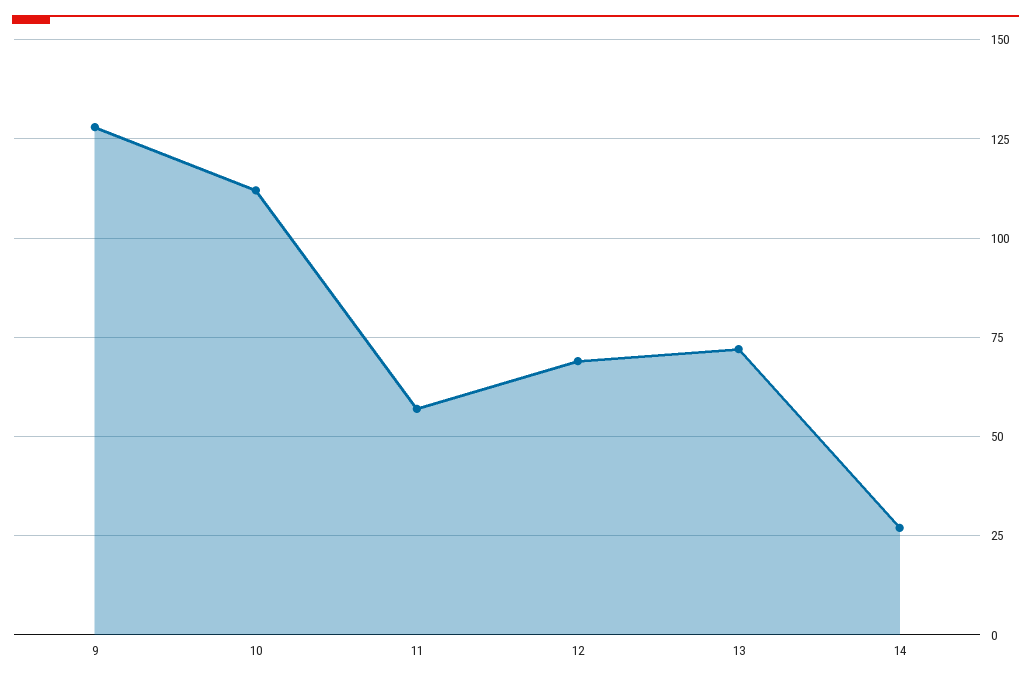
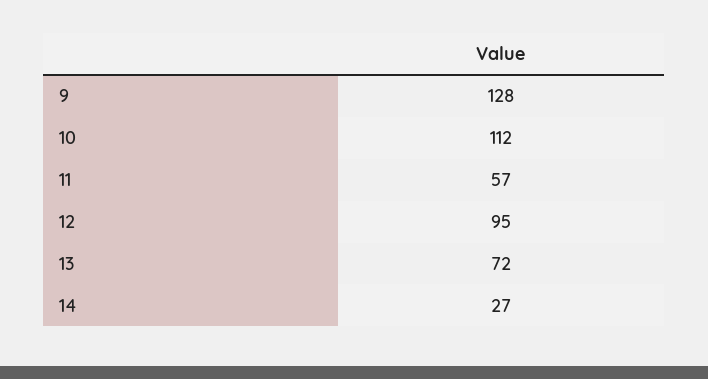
12: 70 -> 95

